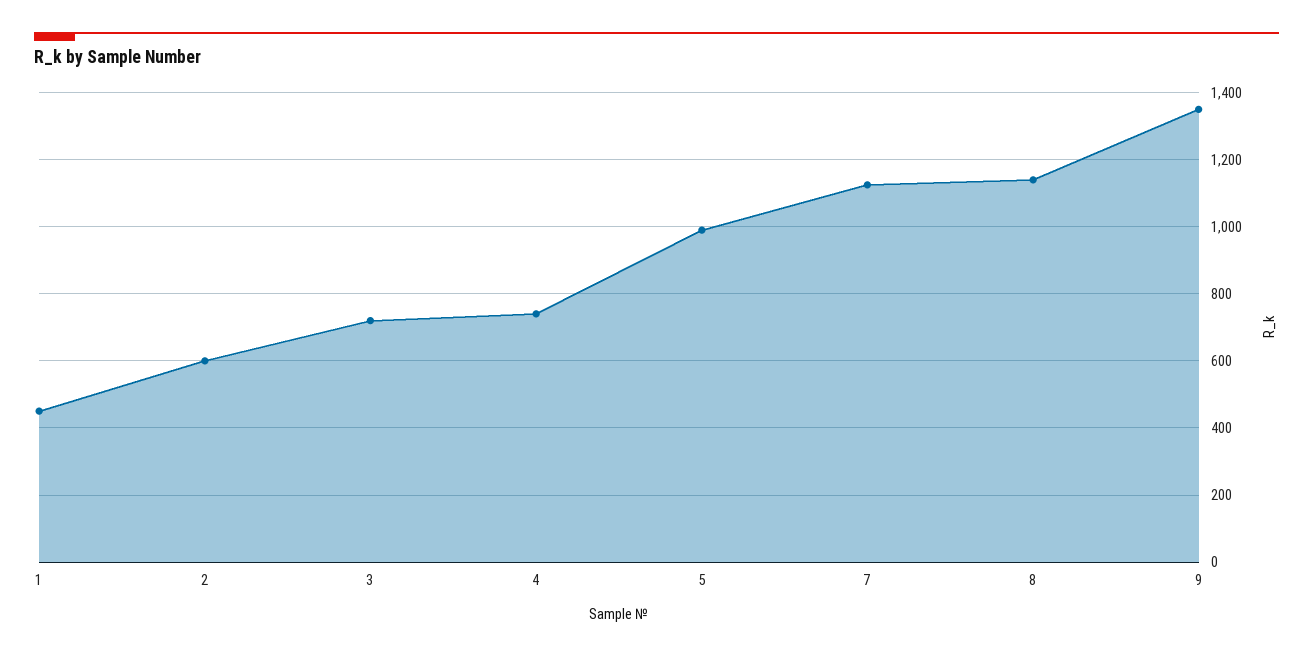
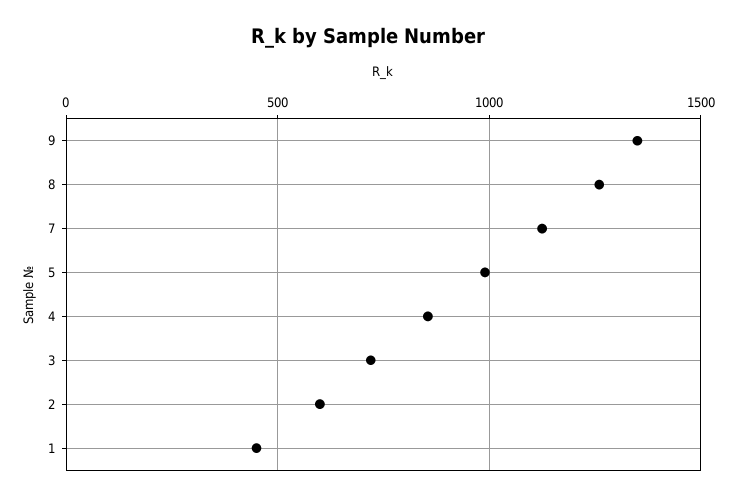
4: 740 -> 850
8: 1140 -> 1250

